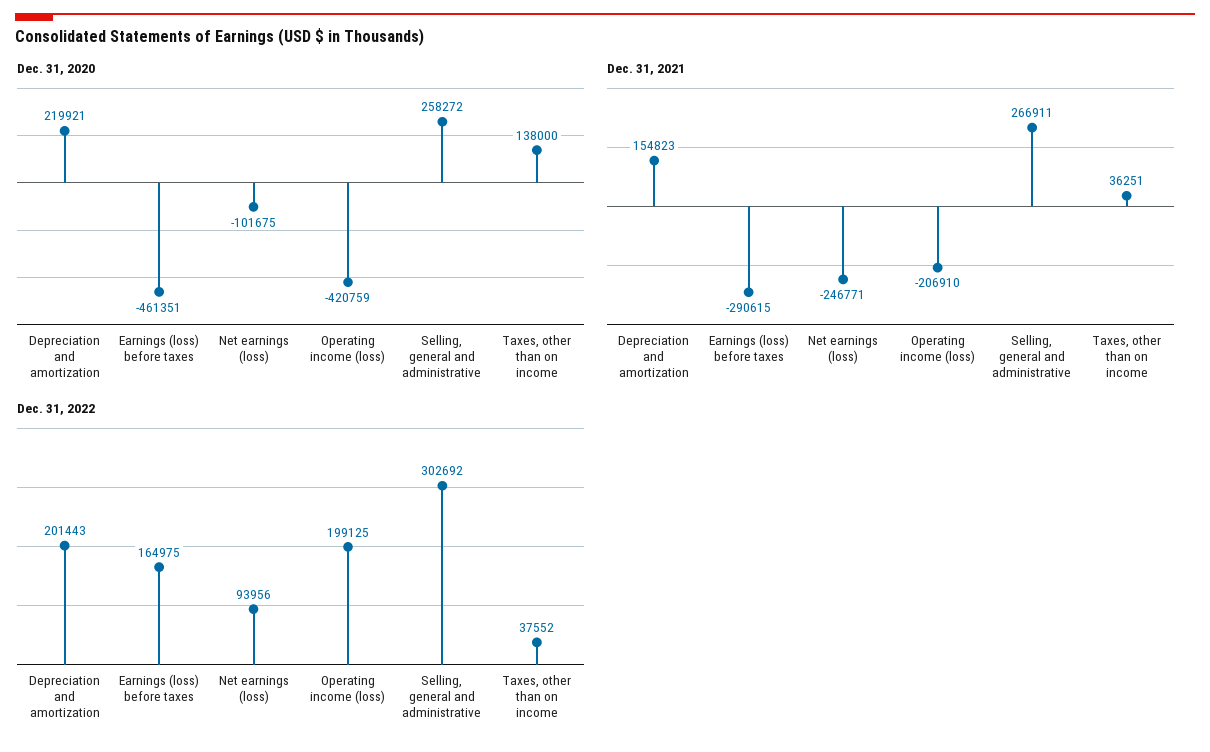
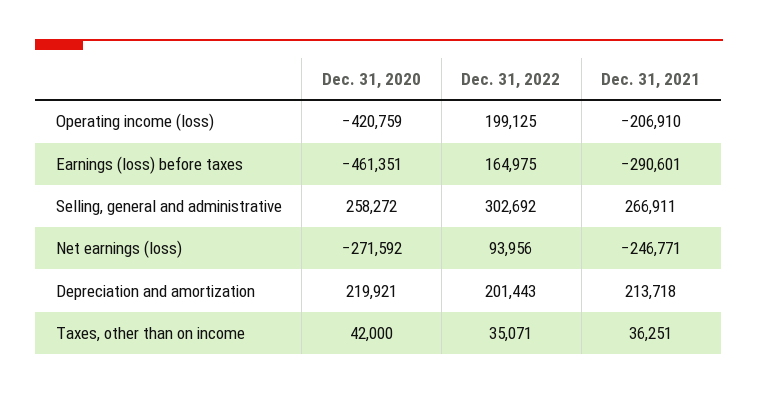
Dec. 31, 2020, Net earnings (loss): -101675 -> -271592
Dec. 31, 2020, Taxes, other than on income: 138000 -> 42000
Dec. 31, 2021, Depreciation and amortization: 154823 -> 213718
Dec. 31, 2021, Earnings (loss) before taxes: -290615 -> -290601
Dec. 31, 2022, Taxes, other than on income: 37552 -> 35071

